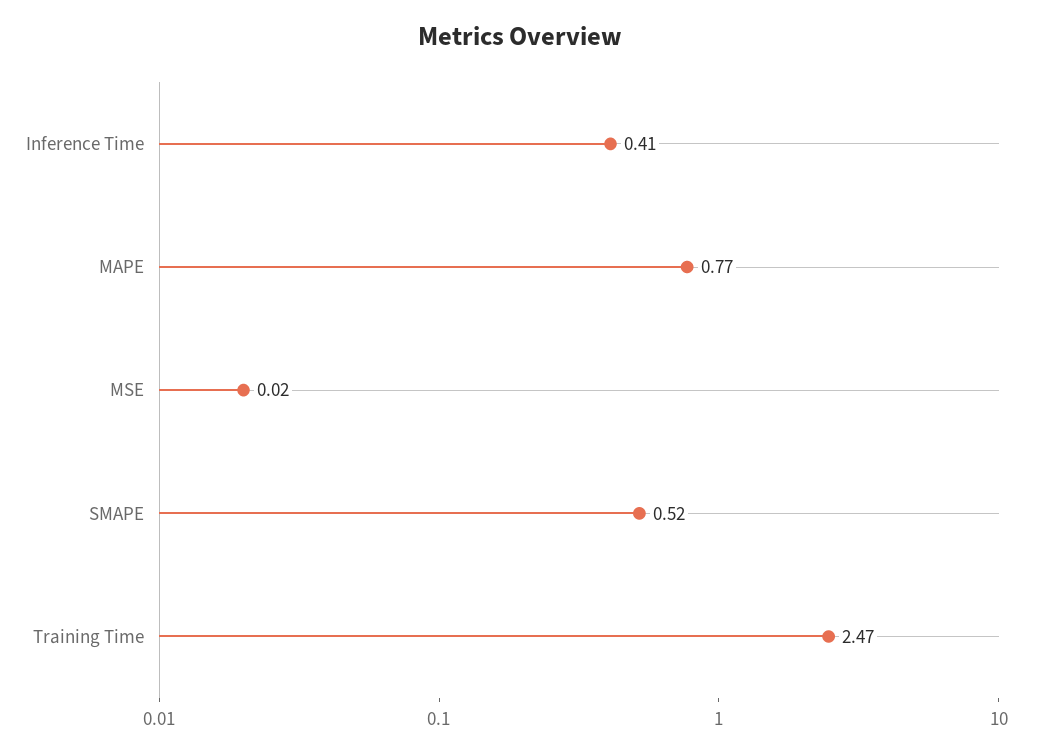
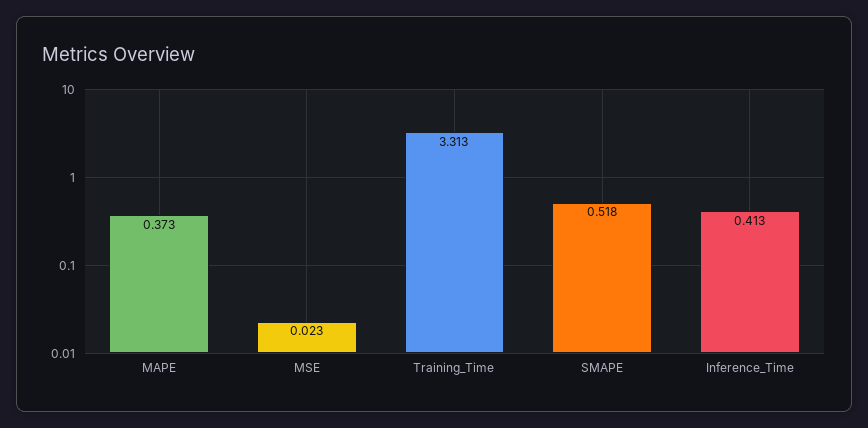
MAPE: 0.77 -> 0.373
Training Time: 2.47 -> 3.313

